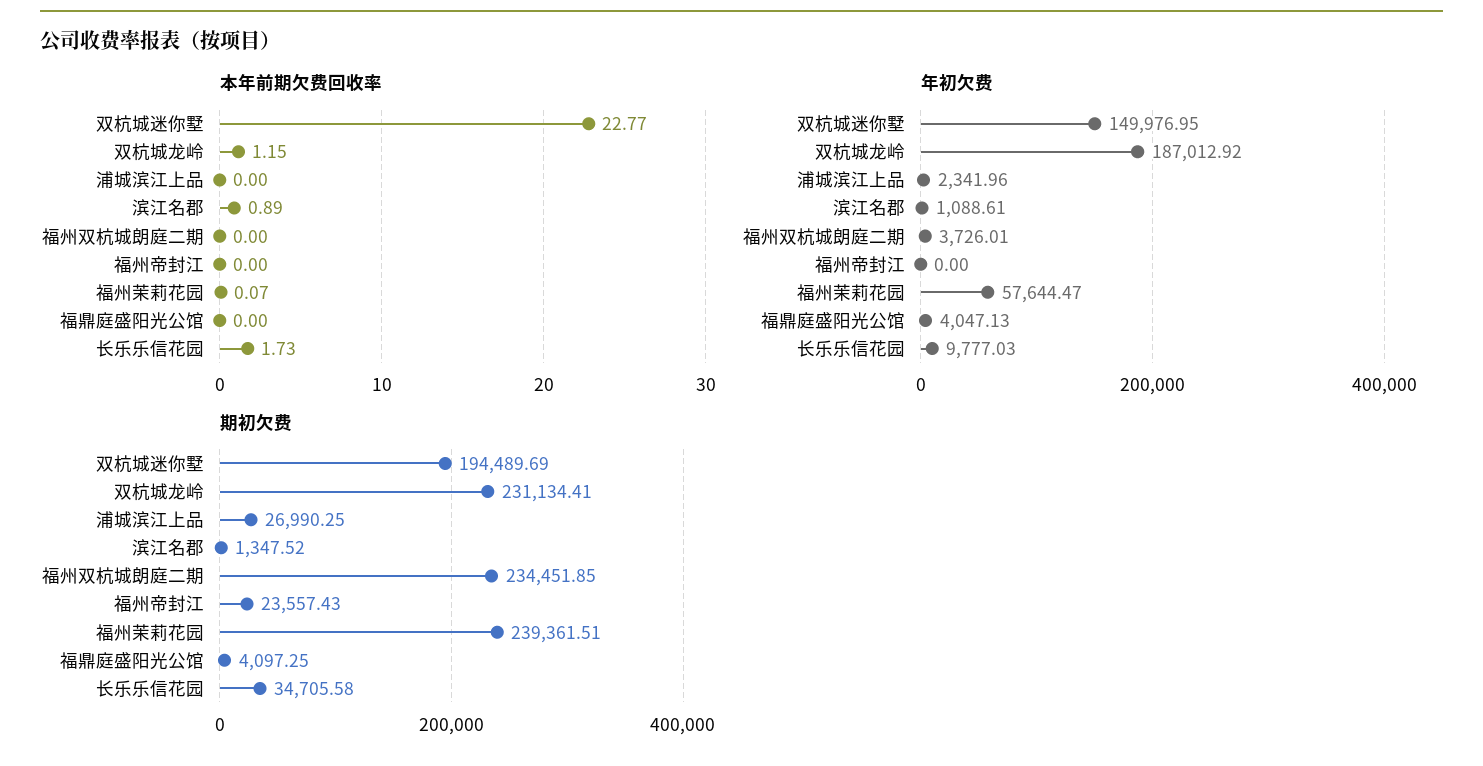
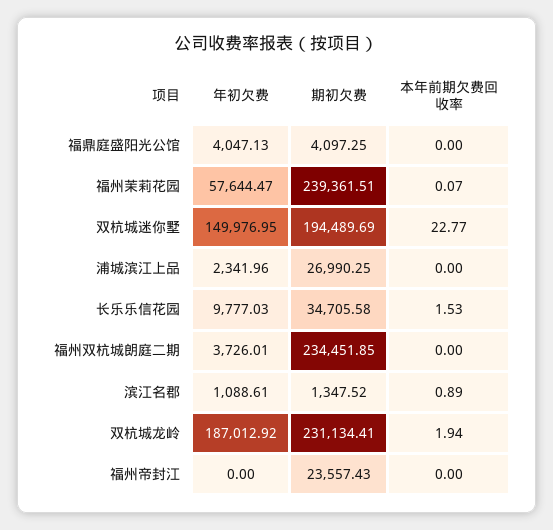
本年前期欠费回收率, 双杭城龙岭: 1.15 -> 1.94
本年前期欠费回收率, 长乐乐信花园: 1.73 -> 1.53

